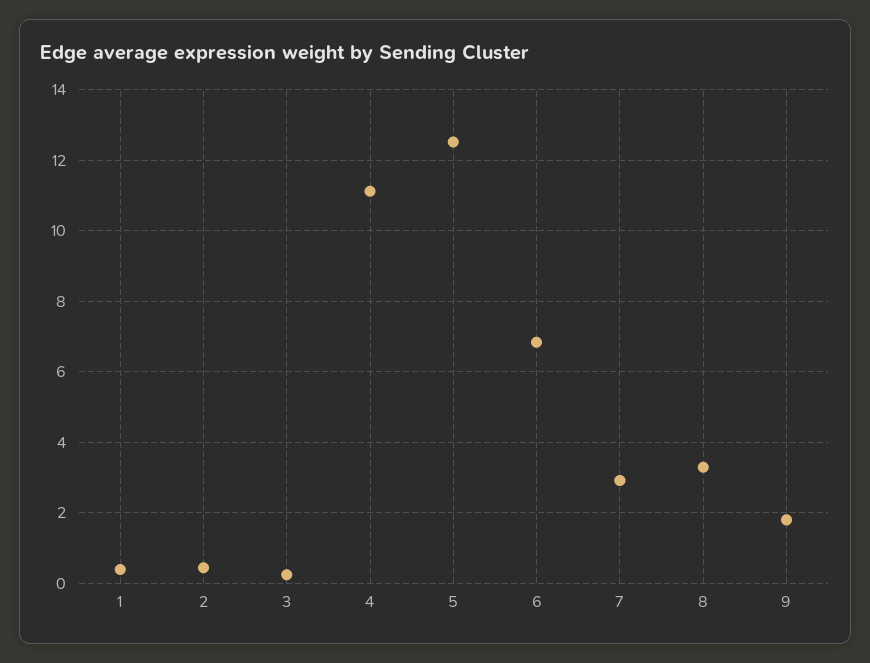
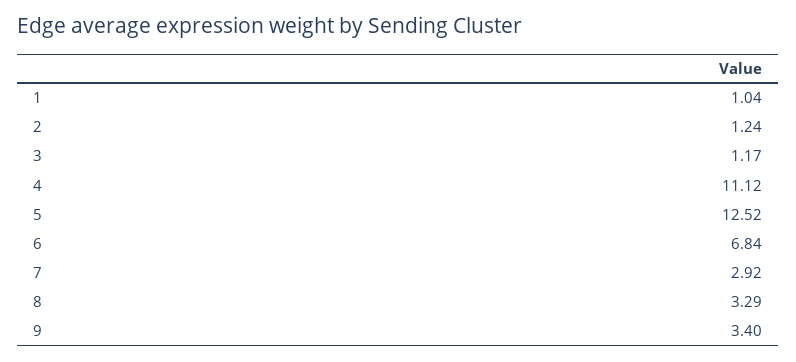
1: 0.4 -> 1.04
2: 0.4 -> 1.24
3: 0.2 -> 1.17
9: 1.8 -> 3.4

